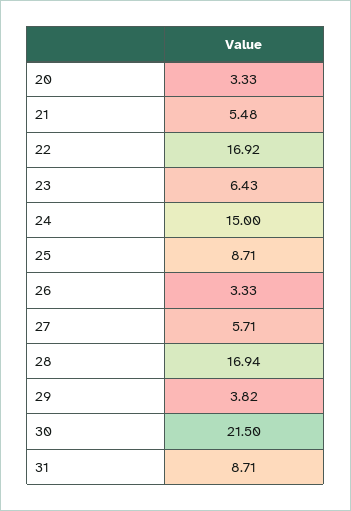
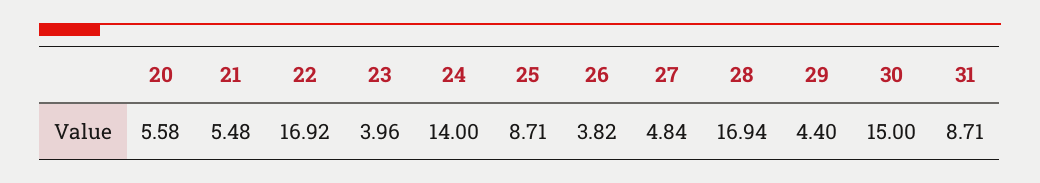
20: 3.33 -> 5.58
23: 6.43 -> 3.96
24: 15 -> 14
26: 3.33 -> 3.82
27: 5.71 -> 4.84
29: 3.82 -> 4.4
30: 21.5 -> 15

